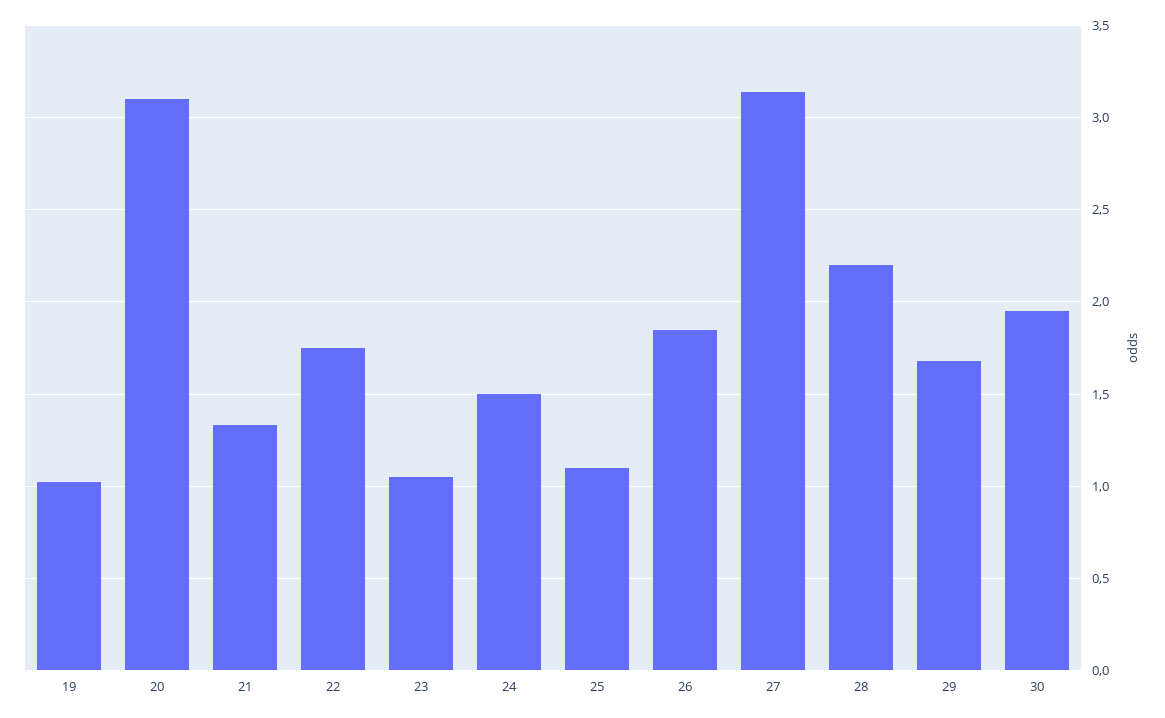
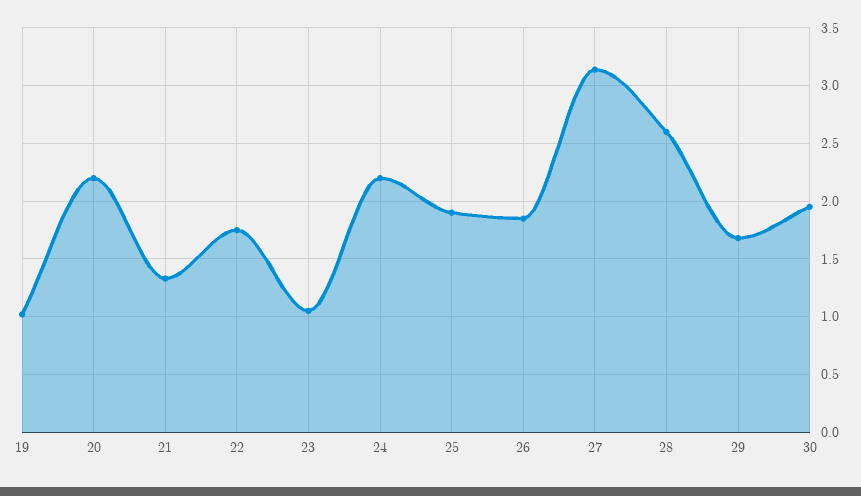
20: 3.1 -> 2.2
24: 1.5 -> 2.2
25: 1.1 -> 1.9
28: 2.2 -> 2.6

